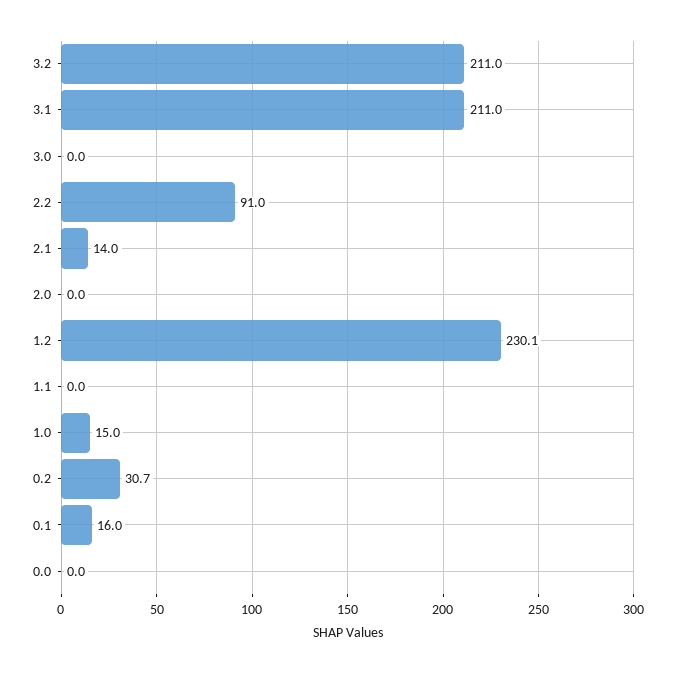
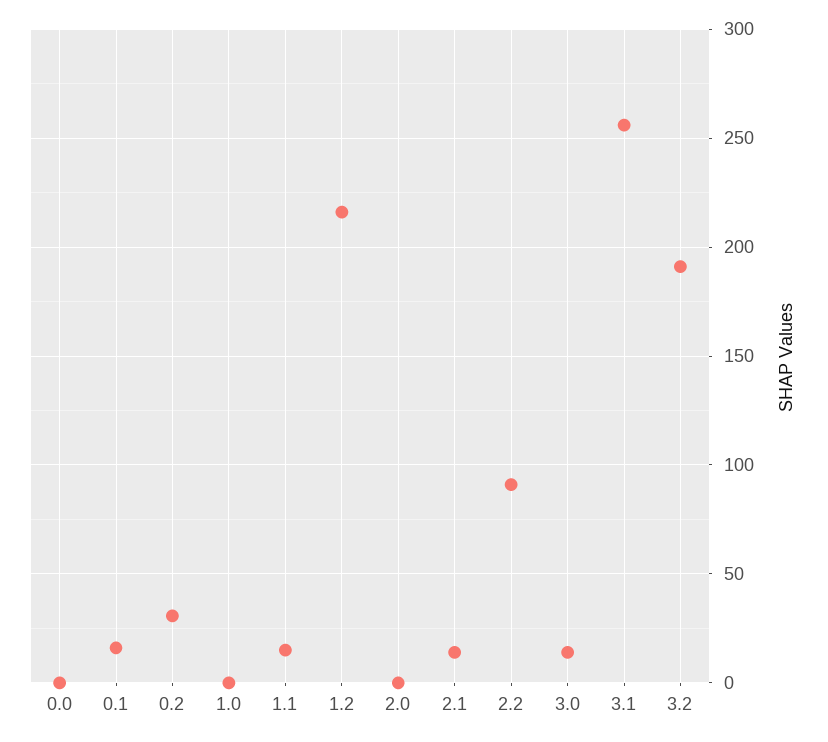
3.2: 211 -> 190
3.1: 211 -> 255
3.0: 0 -> 15
1.2: 230.1 -> 215
1.1: 0 -> 15
1.0: 15 -> 0

